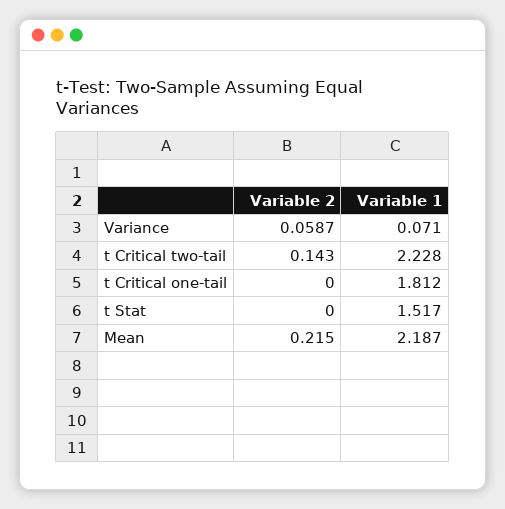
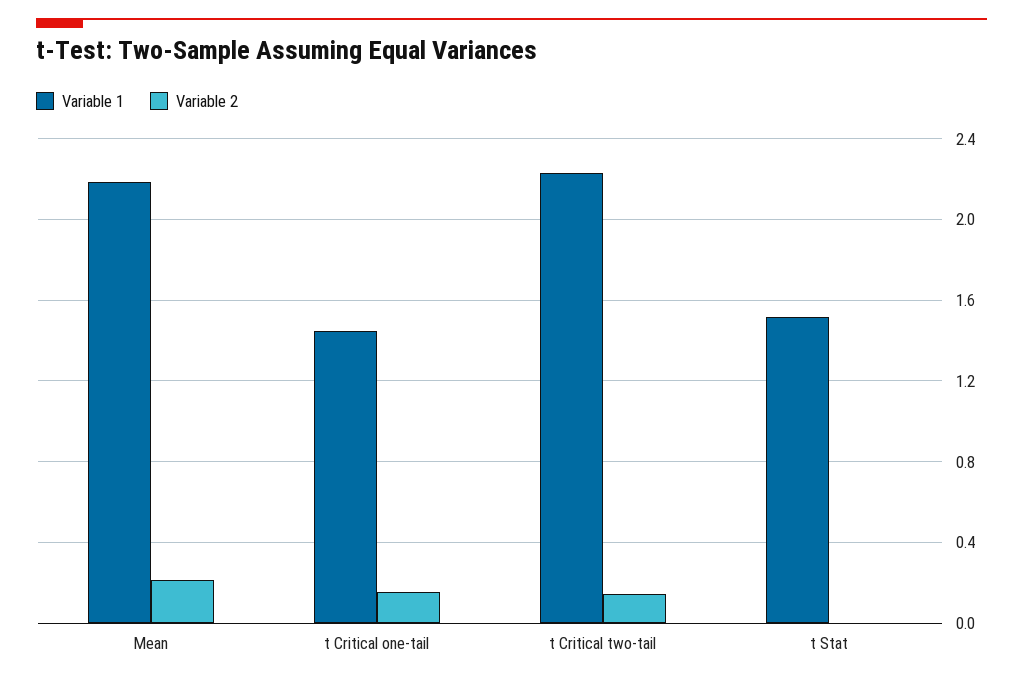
Variable 2, Variance: 0.0587 -> none
Variable 1, Variance: 0.071 -> none
Variable 2, t Critical one-tail: 0 -> 0.15
Variable 1, t Critical one-tail: 1.812 -> 1.45

